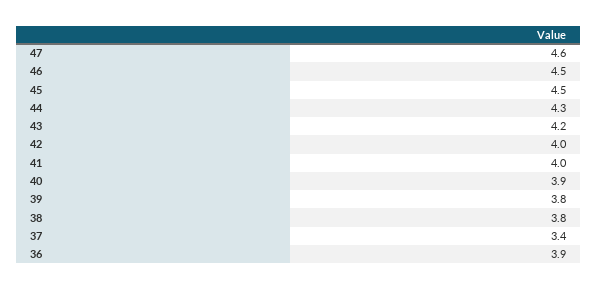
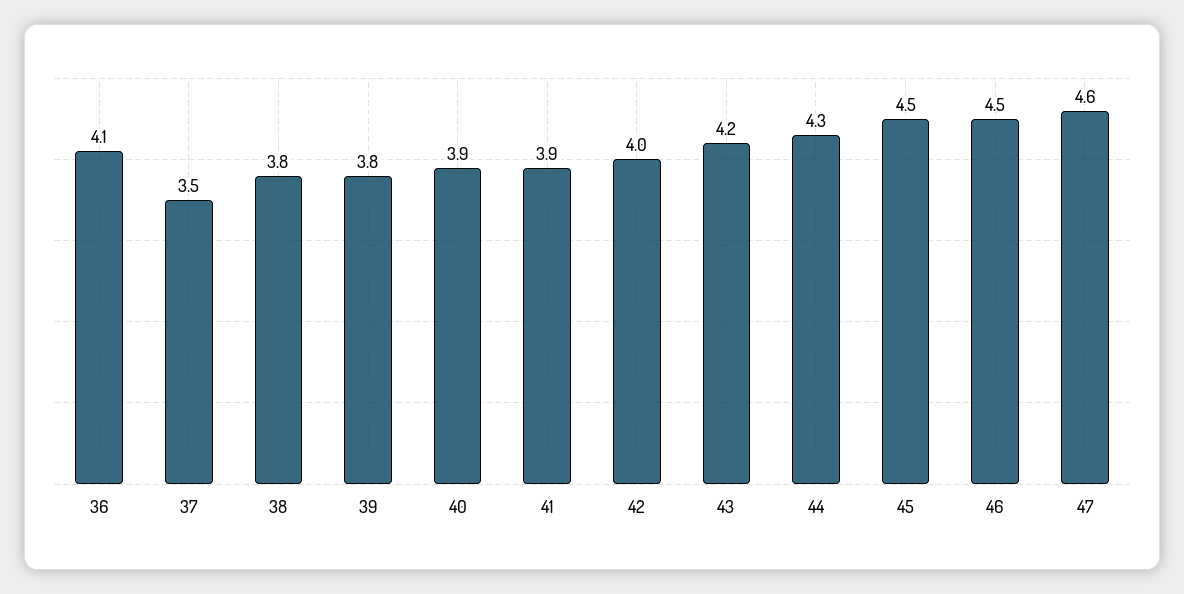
41: 4 -> 3.9
37: 3.4 -> 3.5
36: 3.9 -> 4.1

